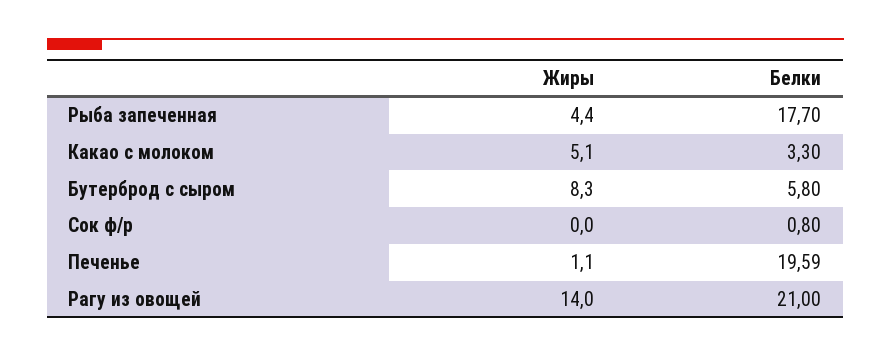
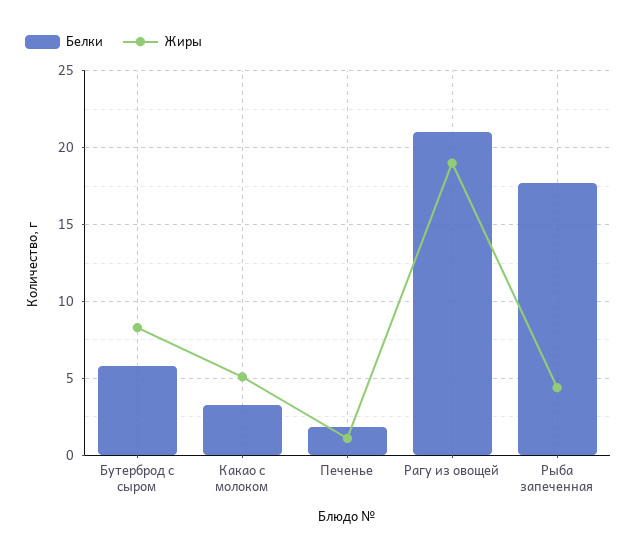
Жиры, Сок ф/р: 0 -> none
Белки, Сок ф/р: 0.8 -> none
Белки, Печенье: 19.59 -> 2
Жиры, Рагу из овощей: 14 -> 19

